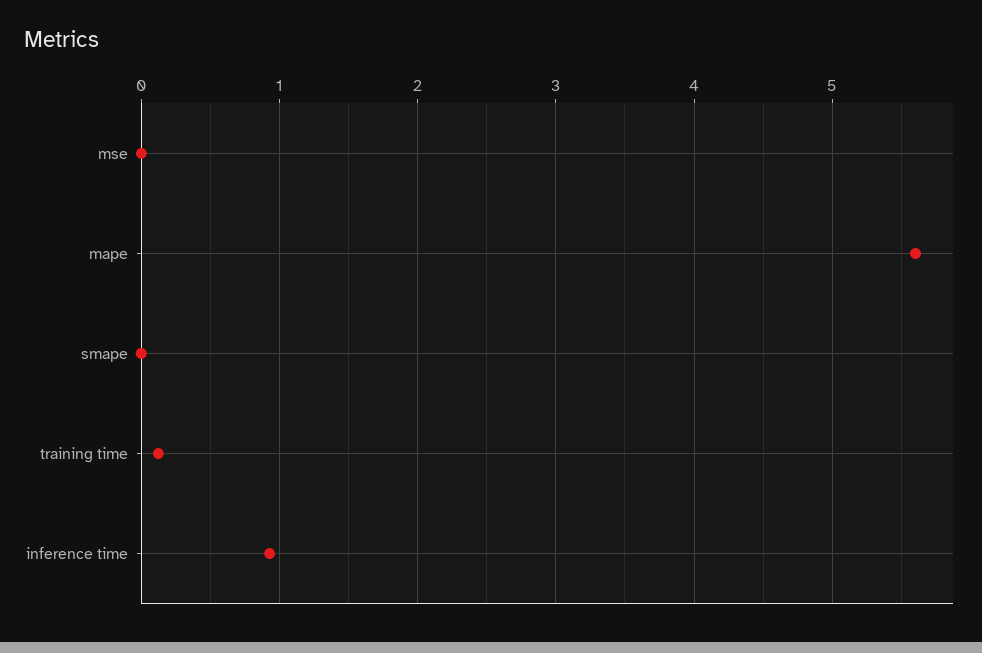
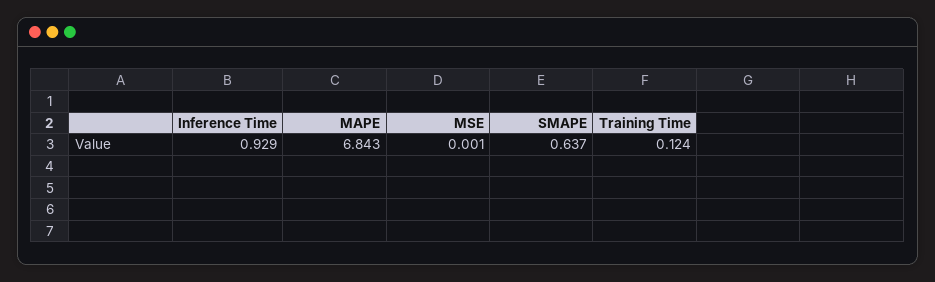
mape: 5.6 -> 6.843
smape: 0 -> 0.637

